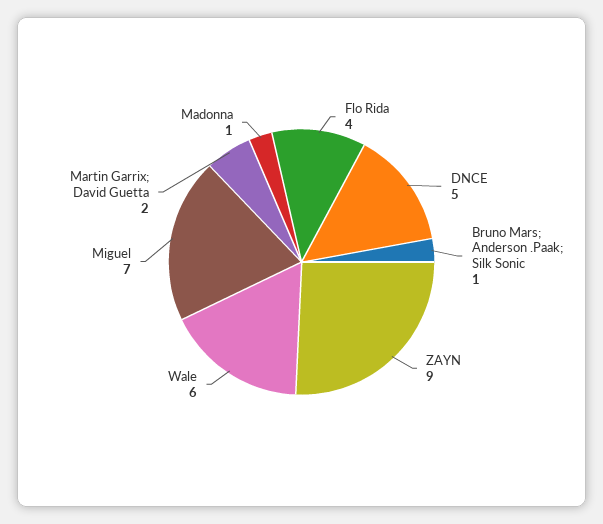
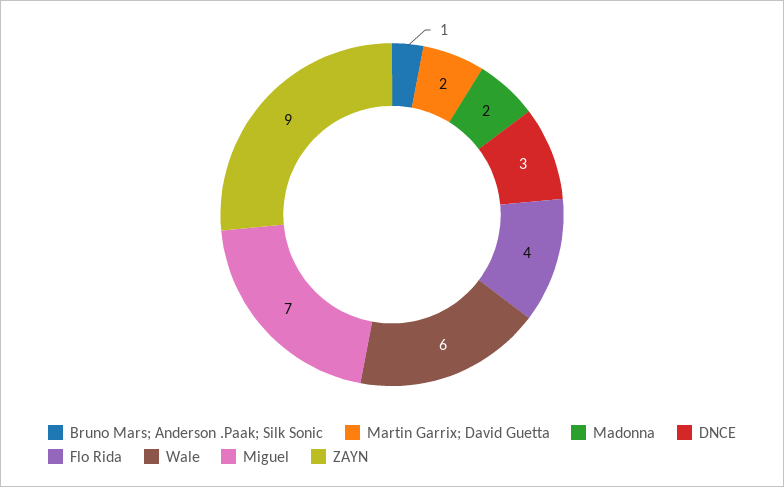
DNCE: 5 -> 3
Madonna: 1 -> 2

